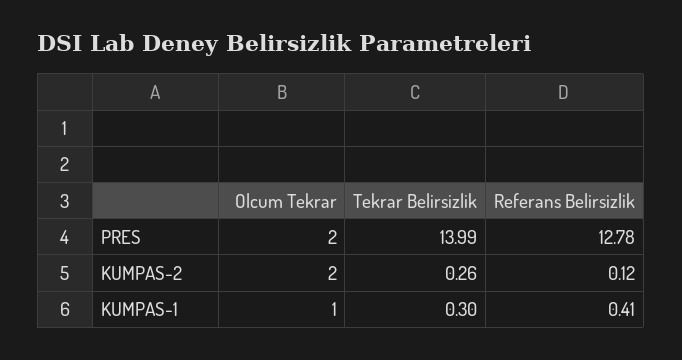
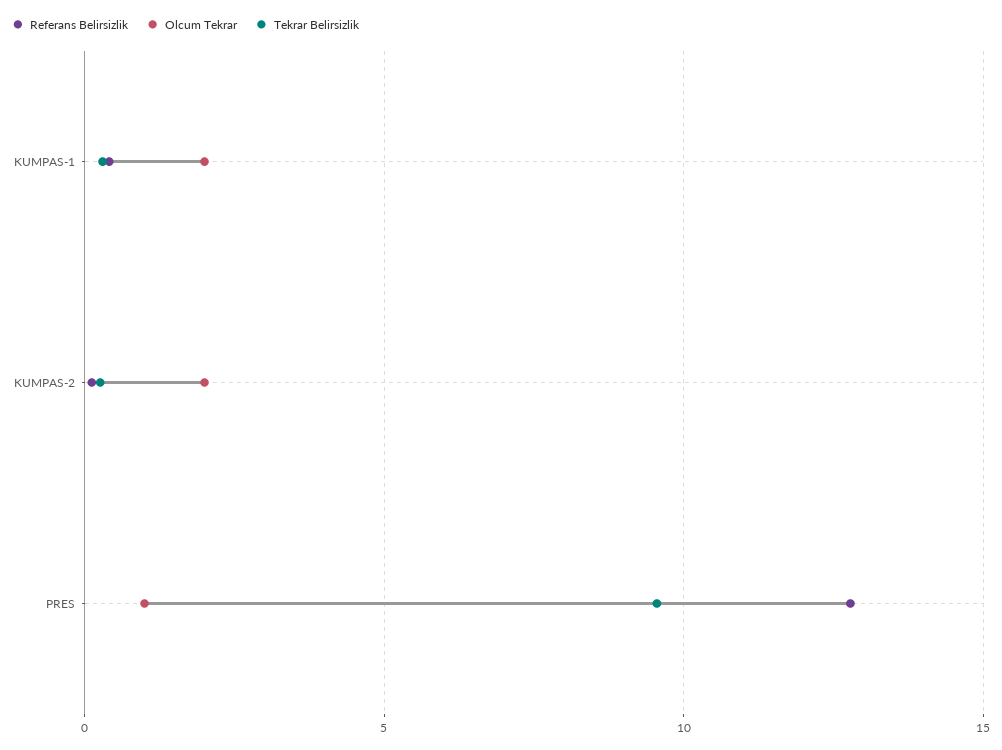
Olcum Tekrar, PRES: 2 -> 1
Tekrar Belirsizlik, PRES: 13.99 -> 9.5
Olcum Tekrar, KUMPAS-1: 1 -> 2

